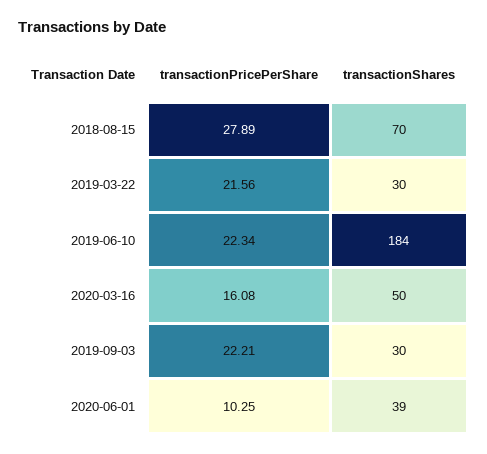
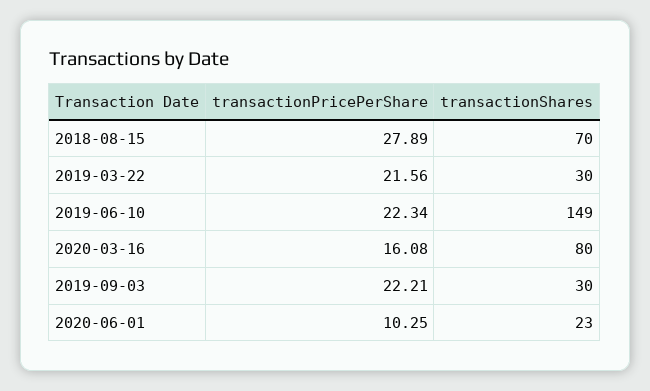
transactionShares, 2019-06-10: 184 -> 149
transactionShares, 2020-03-16: 50 -> 80
transactionShares, 2020-06-01: 39 -> 23

